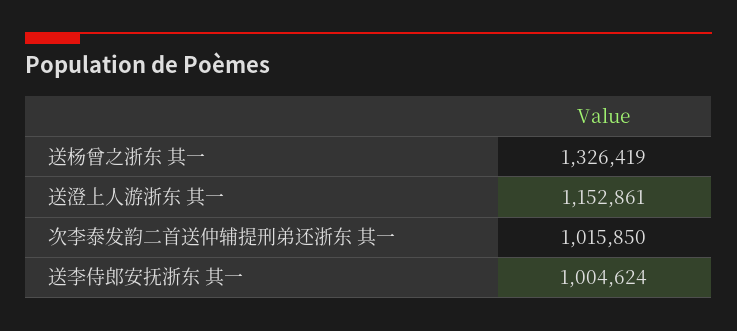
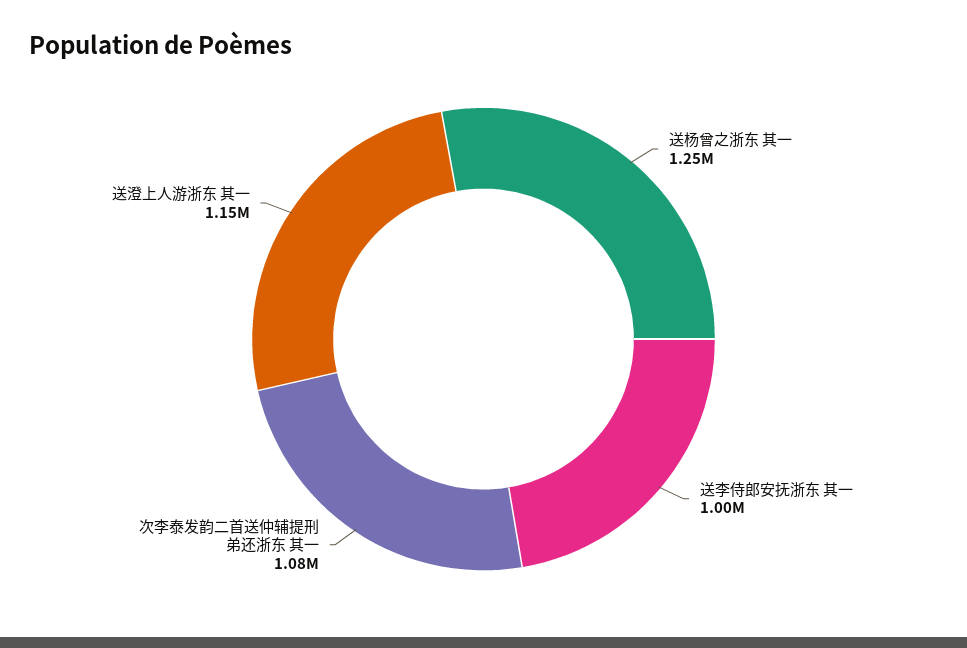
送杨曾之浙东 其一: 1326419 -> 1250000
次李泰发韵二首送仲辅提刑弟还浙东 其一: 1015850 -> 1080000

